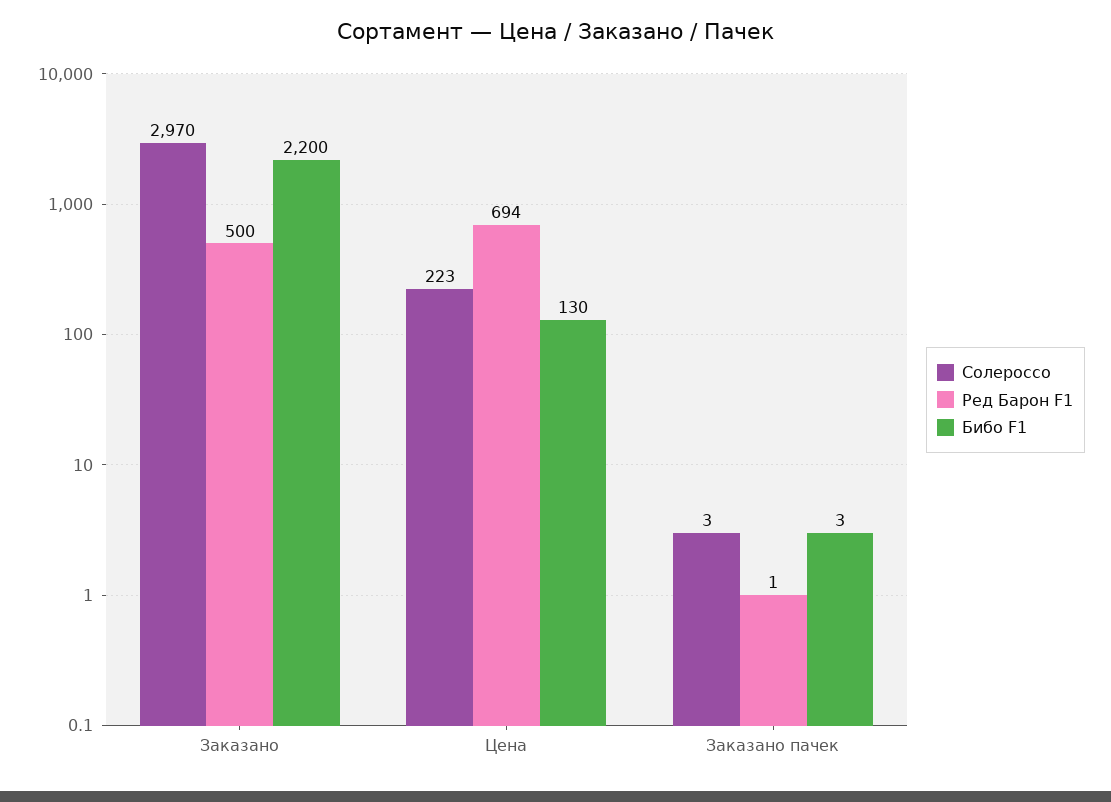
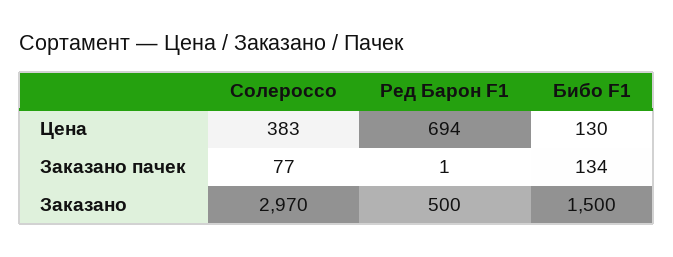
Бибо F1, Заказано: 2200 -> 1500
Солероссо, Цена: 223 -> 383
Солероссо, Заказано пачек: 3 -> 77
Бибо F1, Заказано пачек: 3 -> 134

